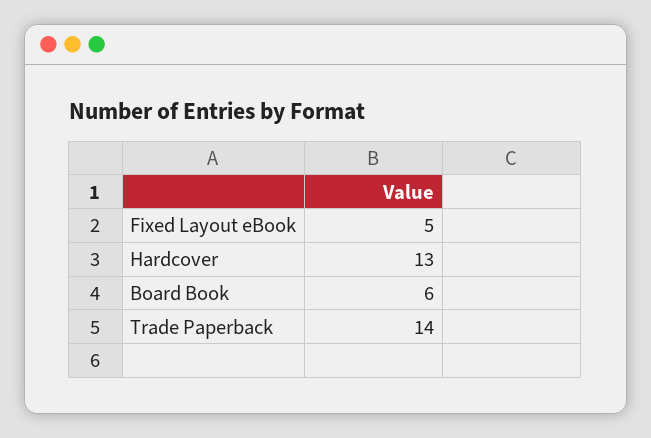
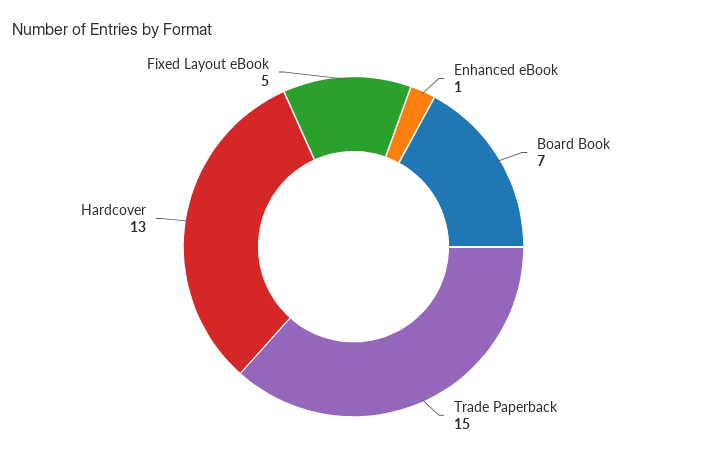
Board Book: 6 -> 7
Trade Paperback: 14 -> 15
Enhanced eBook: none -> 1

